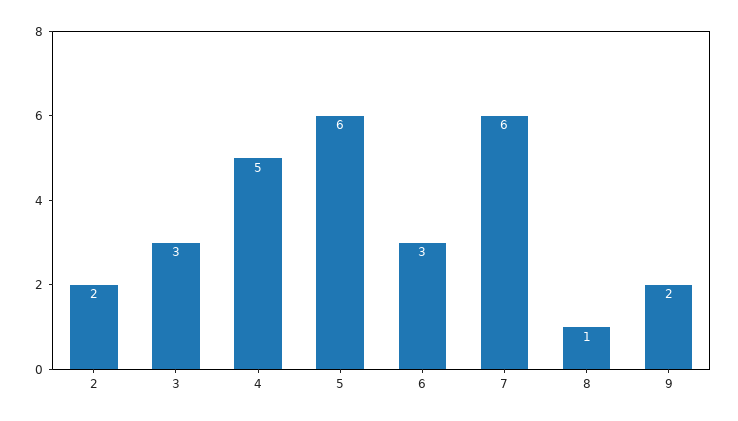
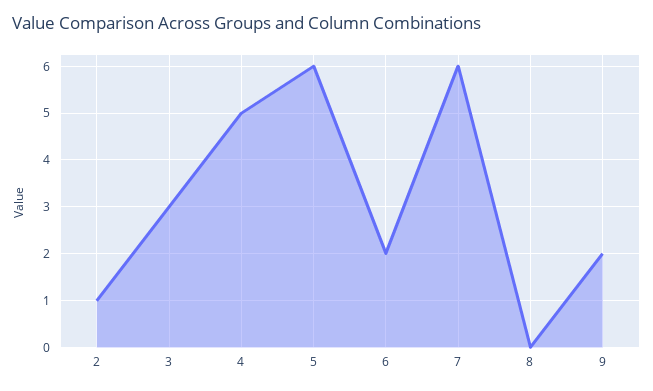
2: 2 -> 1
6: 3 -> 2
8: 1 -> 0

